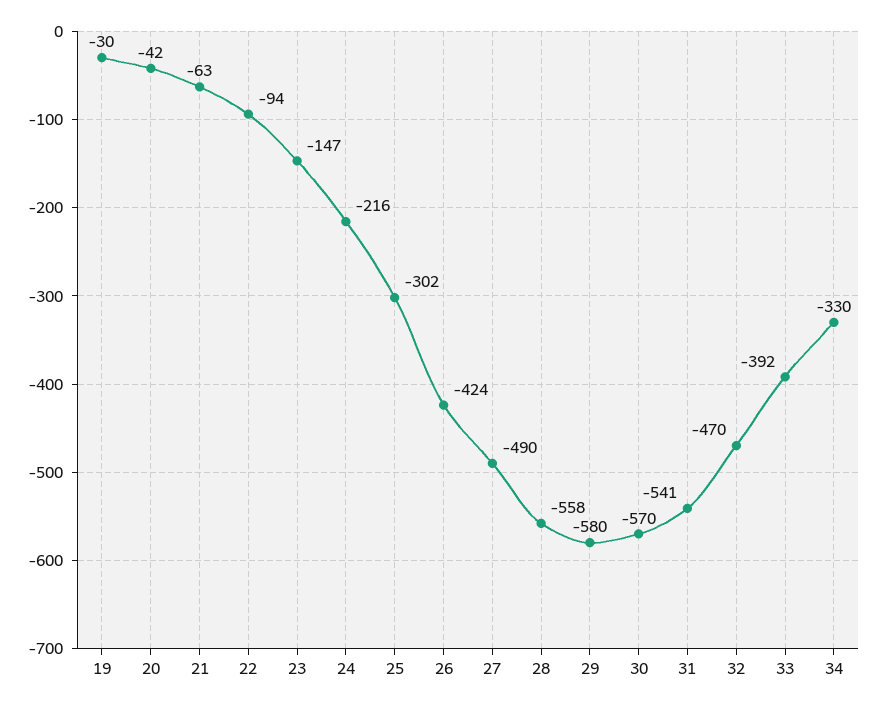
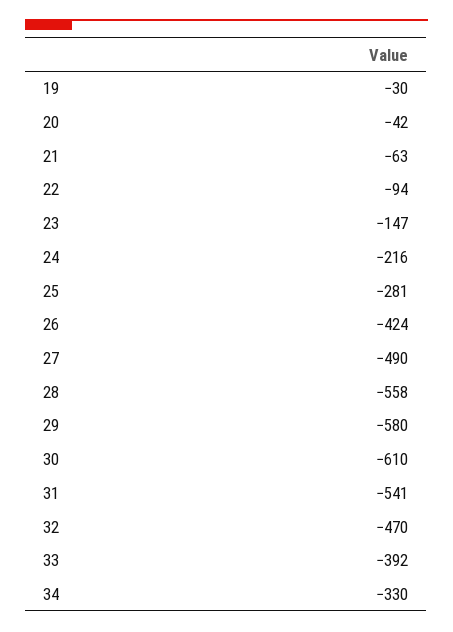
25: -302 -> -281
30: -570 -> -610

